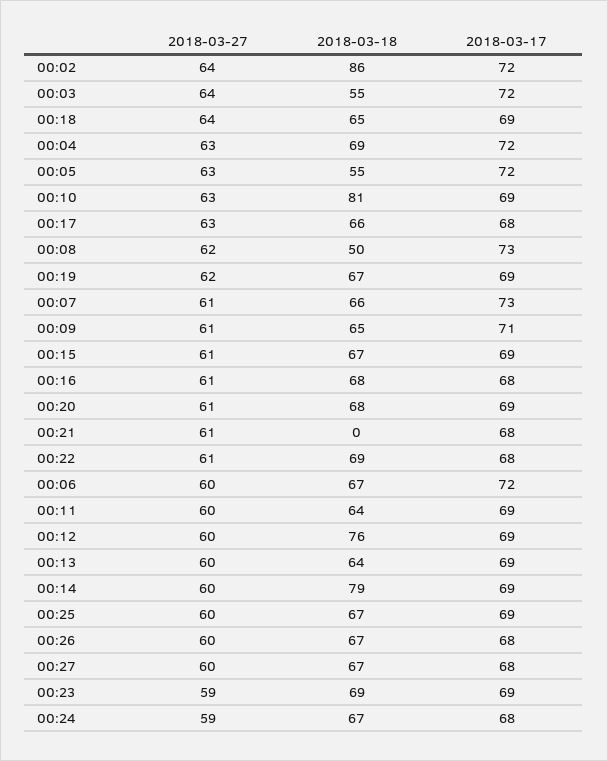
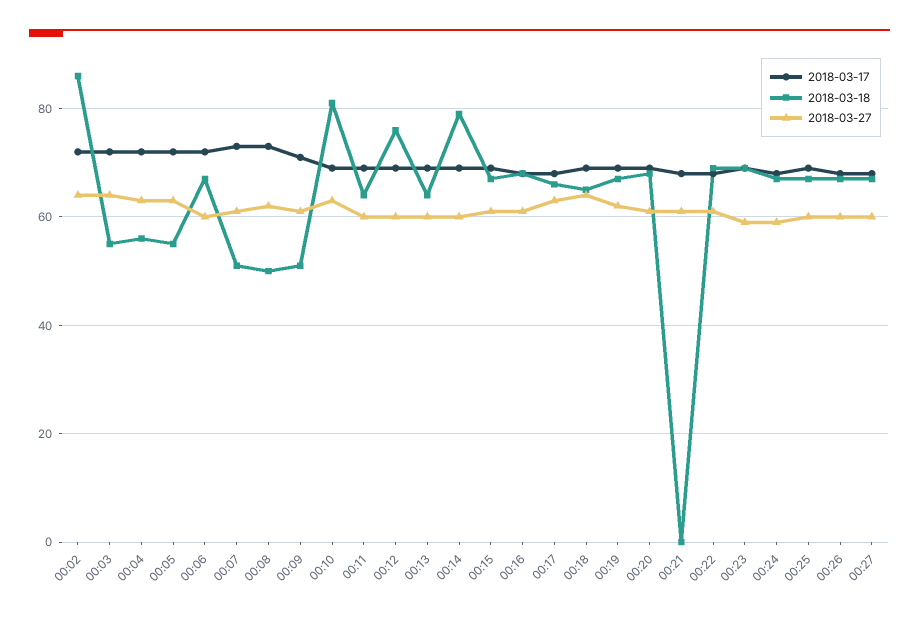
2018-03-18, 00:04: 69 -> 55
2018-03-18, 00:07: 66 -> 50
2018-03-18, 00:09: 65 -> 50

